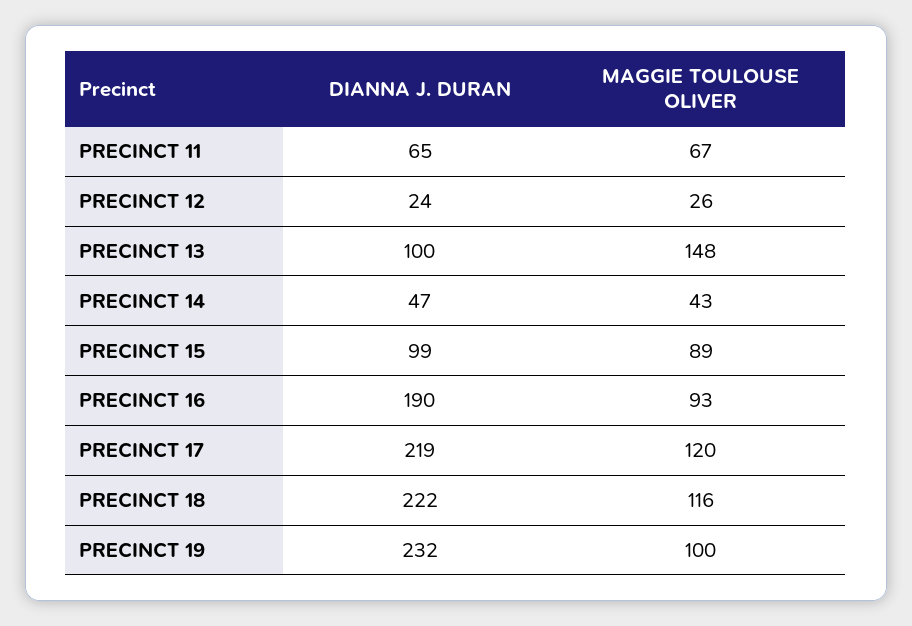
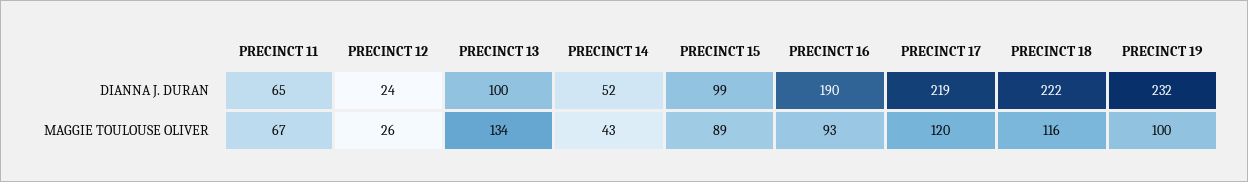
MAGGIE TOULOUSE OLIVER, PRECINCT 13: 148 -> 134
DIANNA J. DURAN, PRECINCT 14: 47 -> 52

